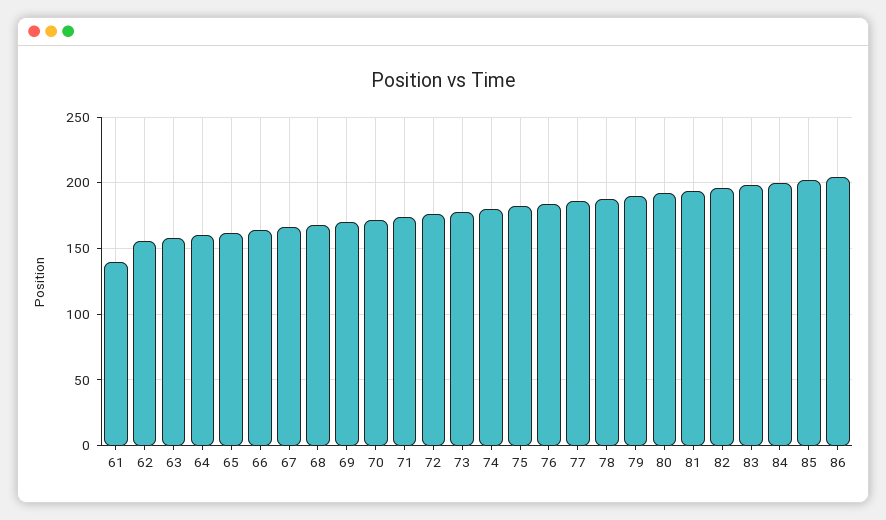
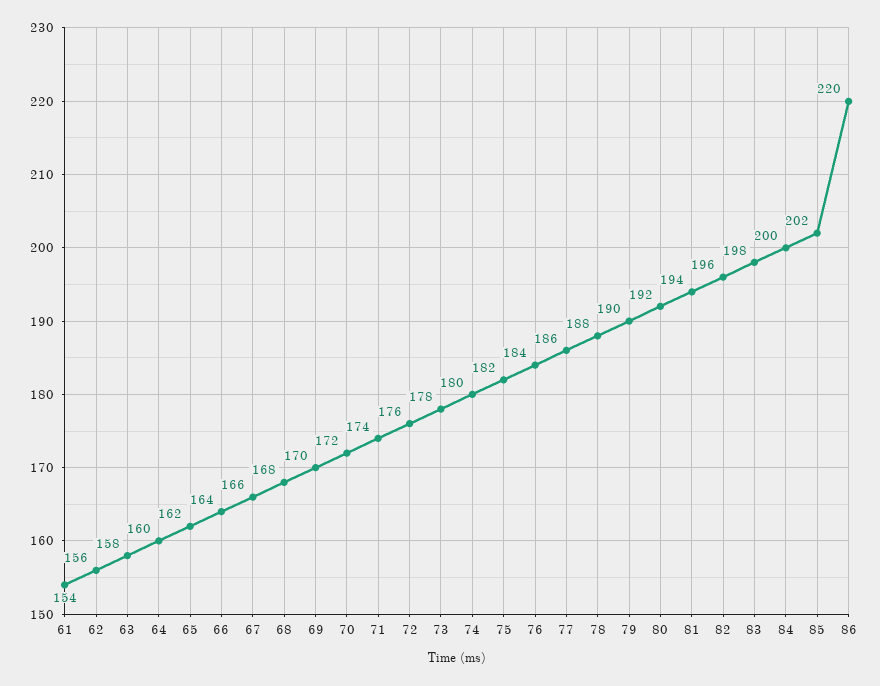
61: 140 -> 154
86: 205 -> 220

